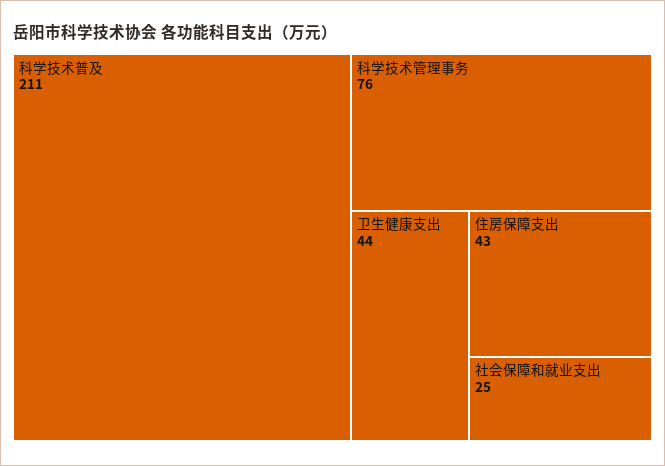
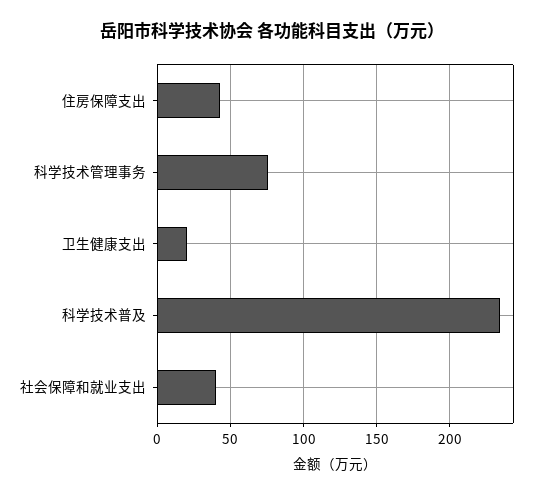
科学技术普及: 211 -> 235
卫生健康支出: 44 -> 20
社会保障和就业支出: 25 -> 40

